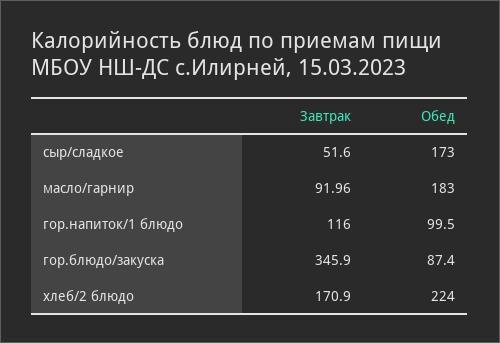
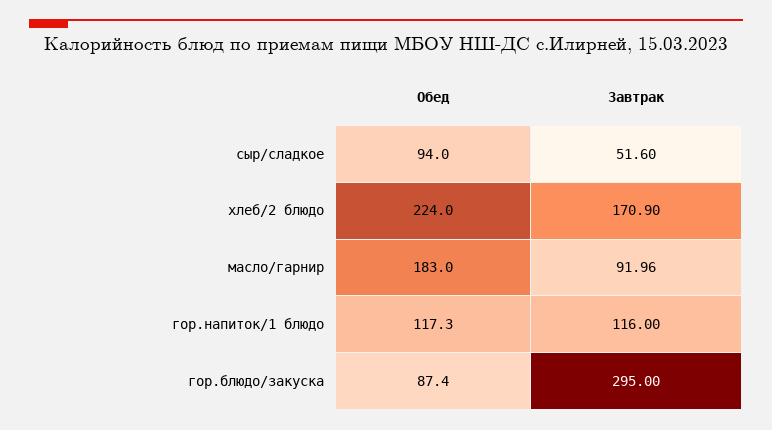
Обед, сыр/сладкое: 173 -> 94
Обед, гор.напиток/1 блюдо: 99.5 -> 117.3
Завтрак, гор.блюдо/закуска: 345.9 -> 295

